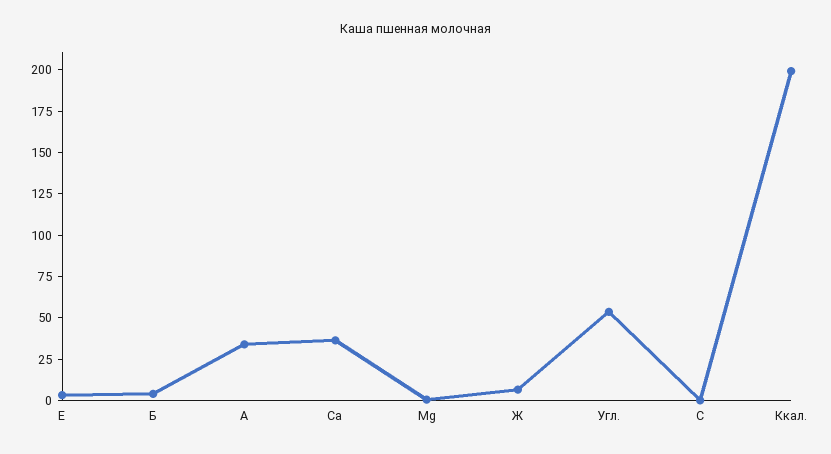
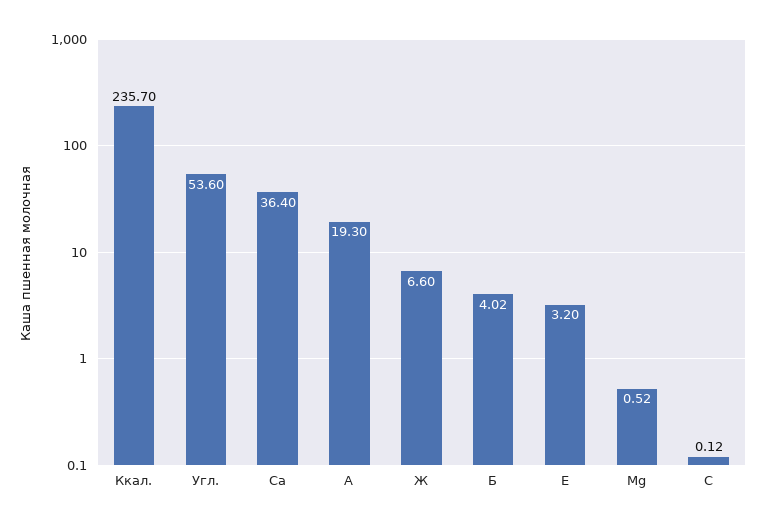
А: 35 -> 19.3
Ккал.: 200 -> 235.7

